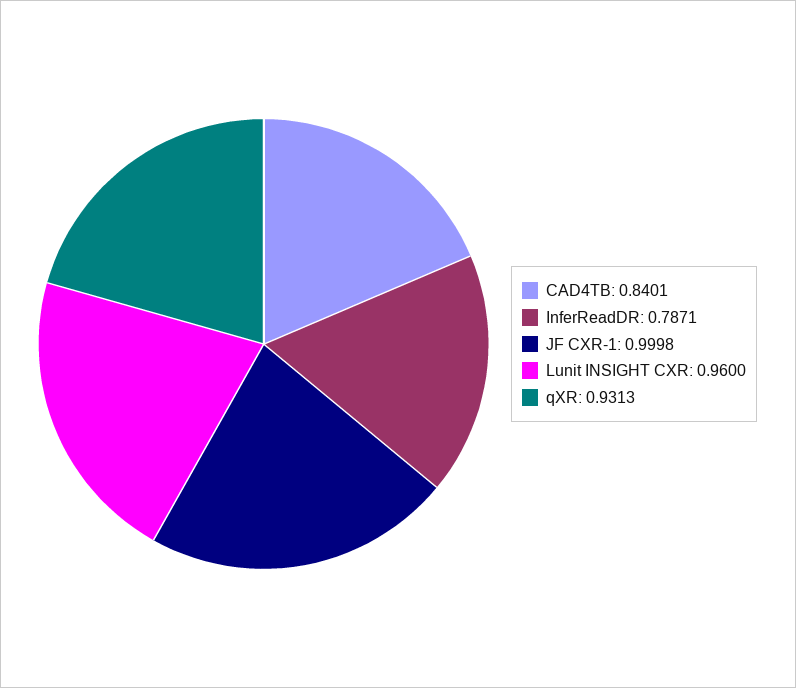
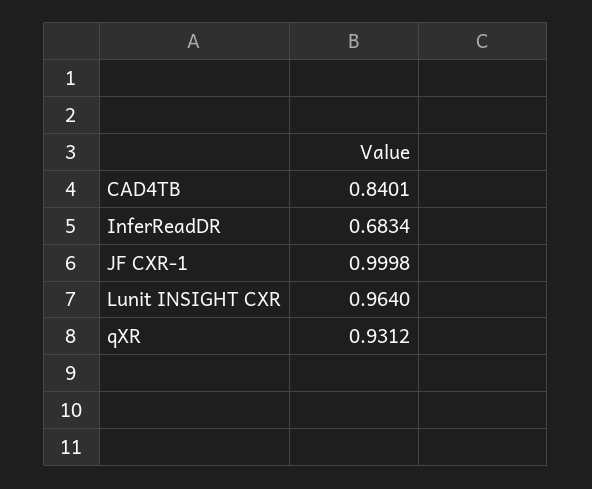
InferReadDR: 0.7871 -> 0.6834
Lunit INSIGHT CXR: 0.96 -> 0.964
qXR: 0.9313 -> 0.9312

